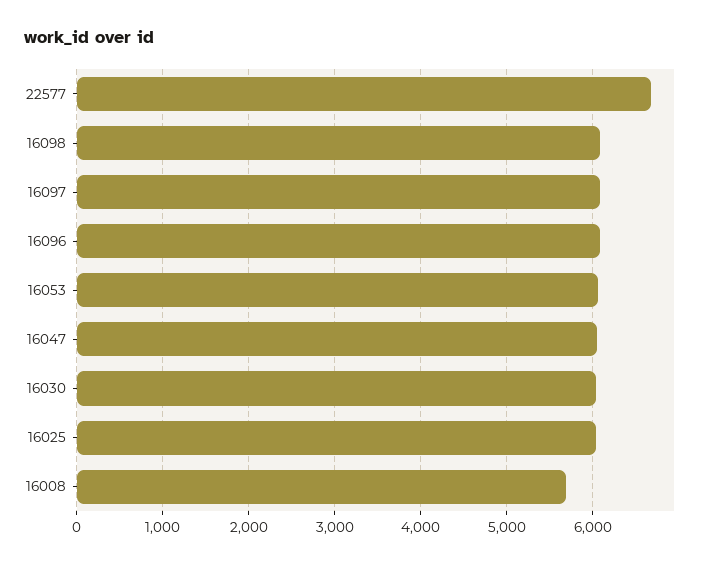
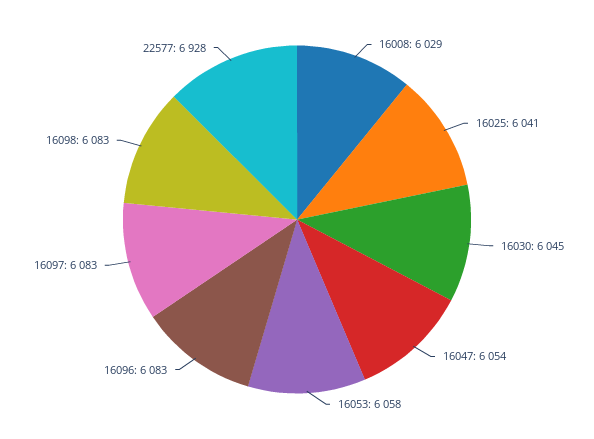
22577: 6700 -> 6928
16008: 5700 -> 6029

